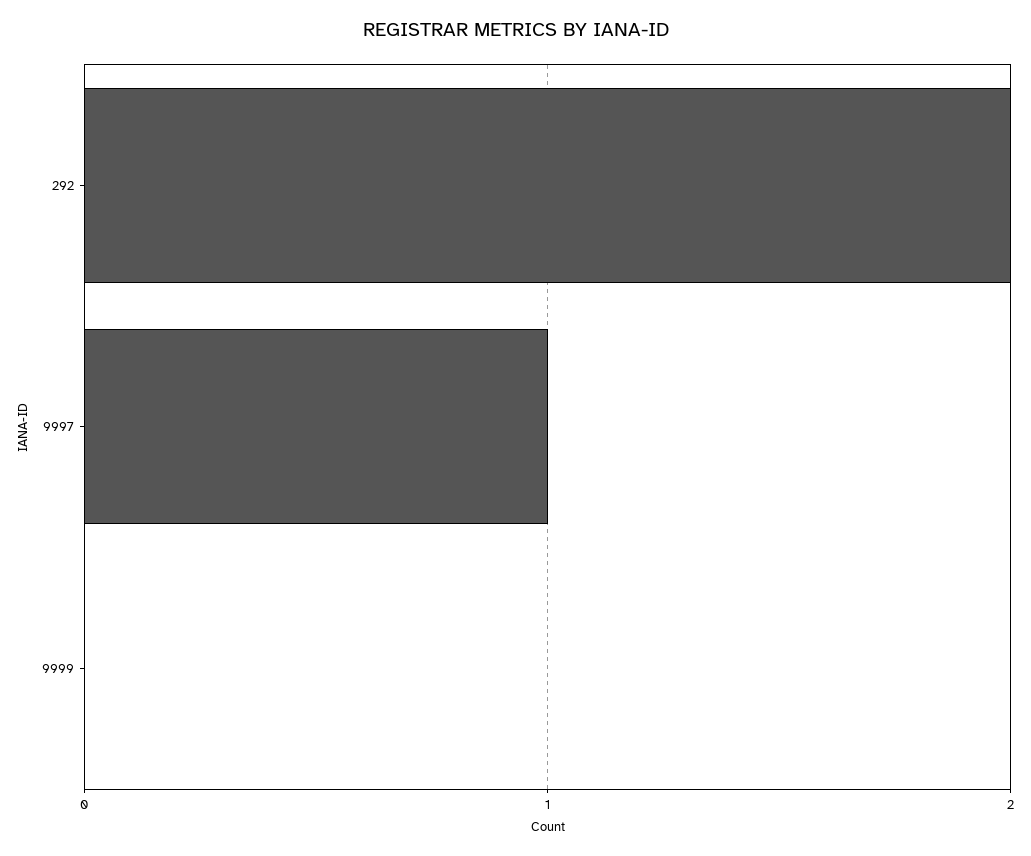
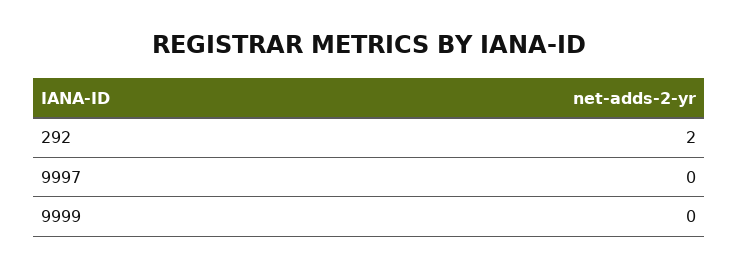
9997: 1 -> 0

